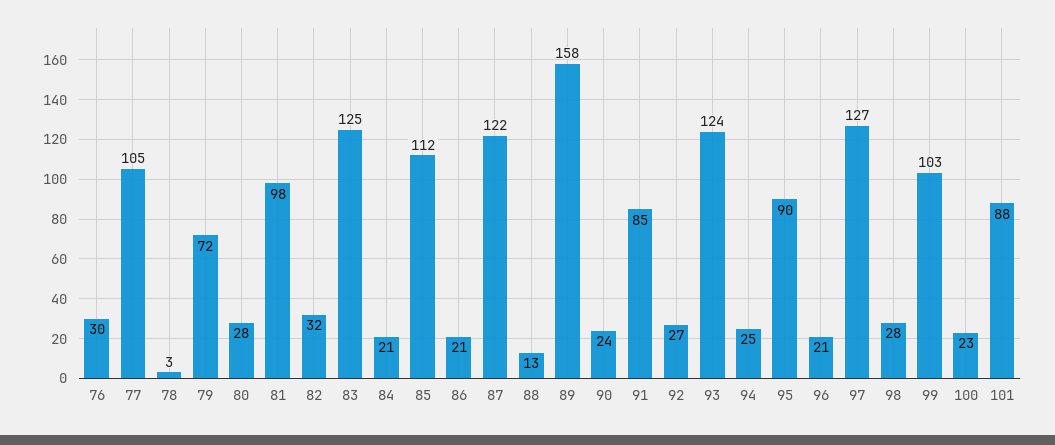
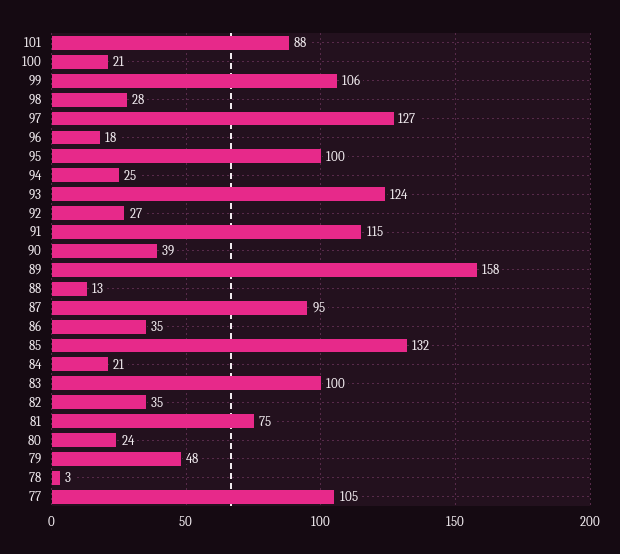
76: 30 -> none
79: 72 -> 48
80: 28 -> 24
81: 98 -> 75
82: 32 -> 35
83: 125 -> 100
85: 112 -> 132
86: 21 -> 35
87: 122 -> 95
90: 24 -> 39
91: 85 -> 115
95: 90 -> 100
96: 21 -> 18
99: 103 -> 106
100: 23 -> 21

